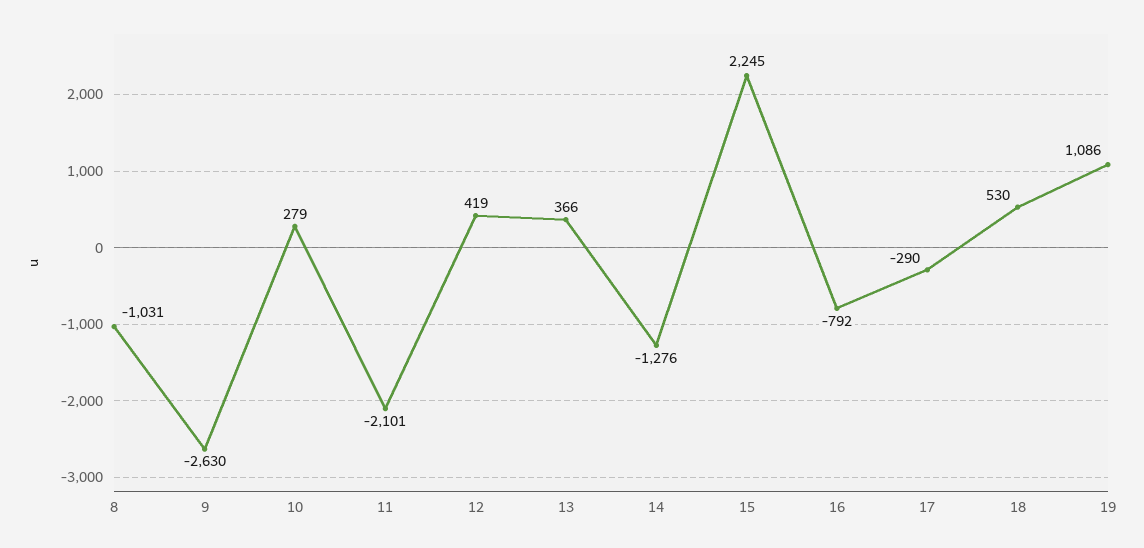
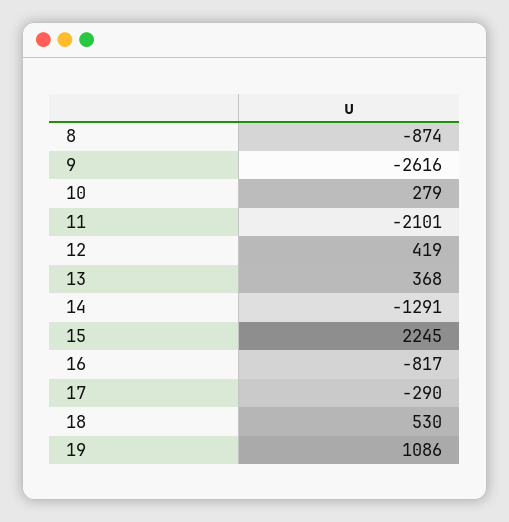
8: -1031 -> -874
9: -2630 -> -2616
13: 366 -> 368
14: -1276 -> -1291
16: -792 -> -817

